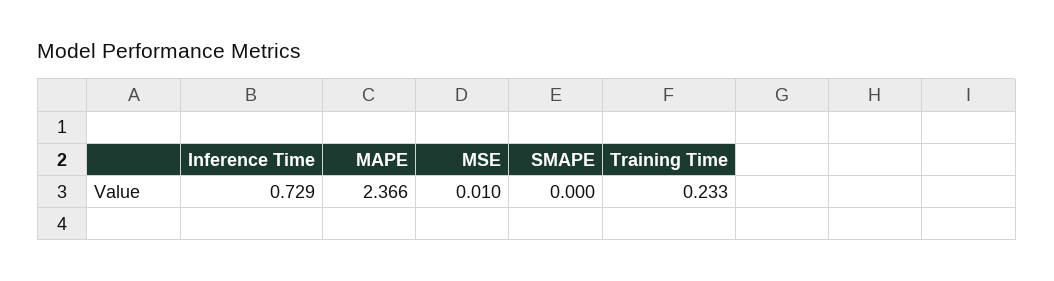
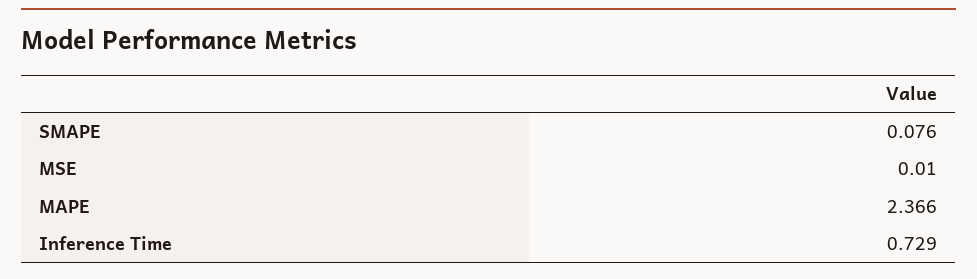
SMAPE: 0 -> 0.076
Training Time: 0.233 -> none

